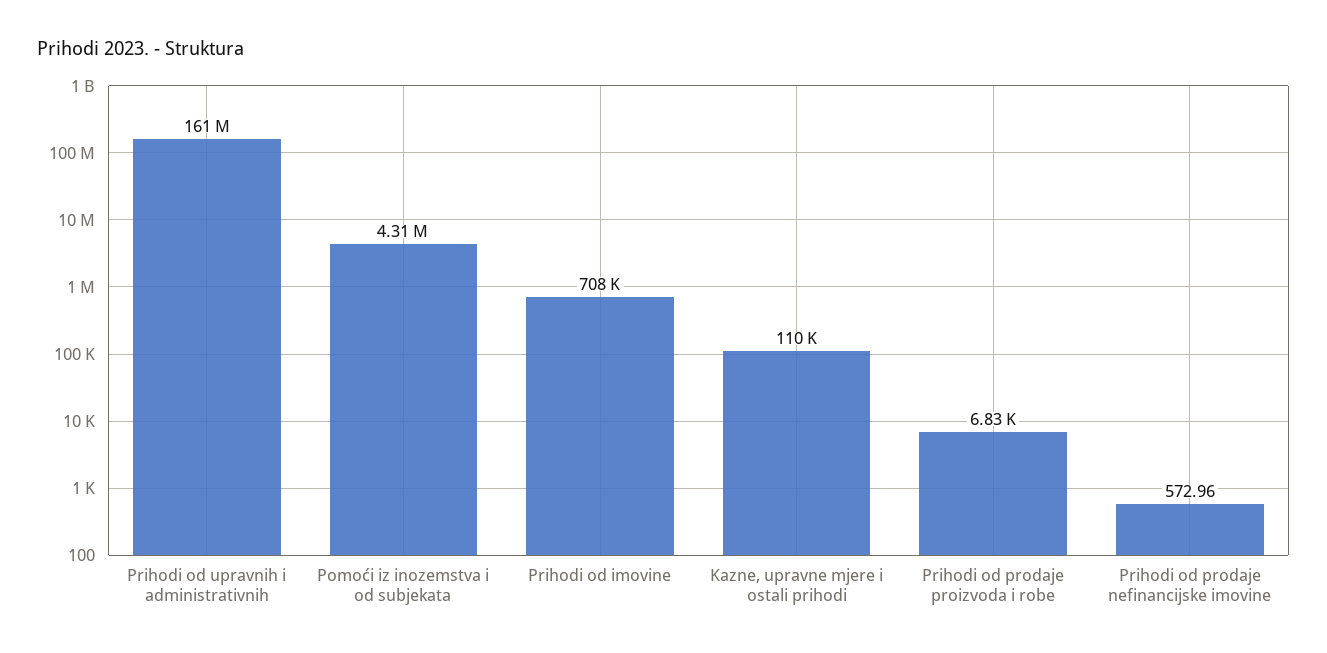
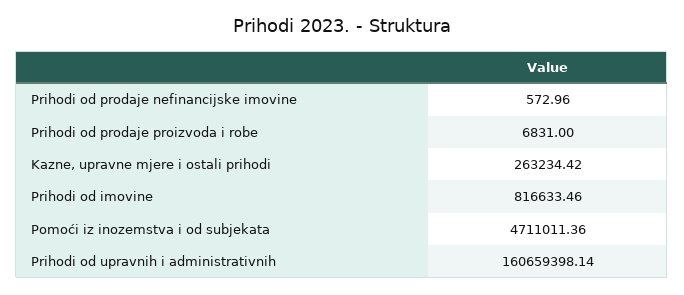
Pomoći iz inozemstva i od subjekata: 4310000 -> 4711011.36
Prihodi od imovine: 708000 -> 816633.46
Kazne, upravne mjere i ostali prihodi: 110000 -> 263234.42

